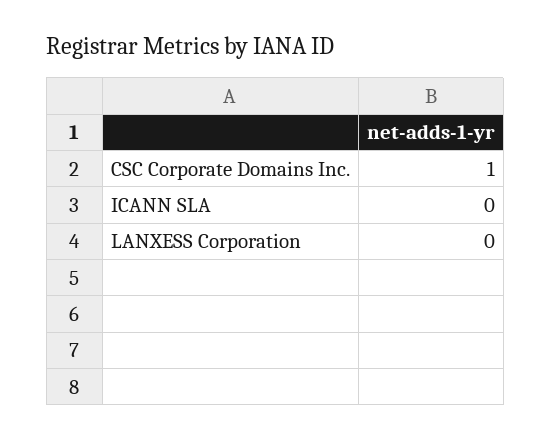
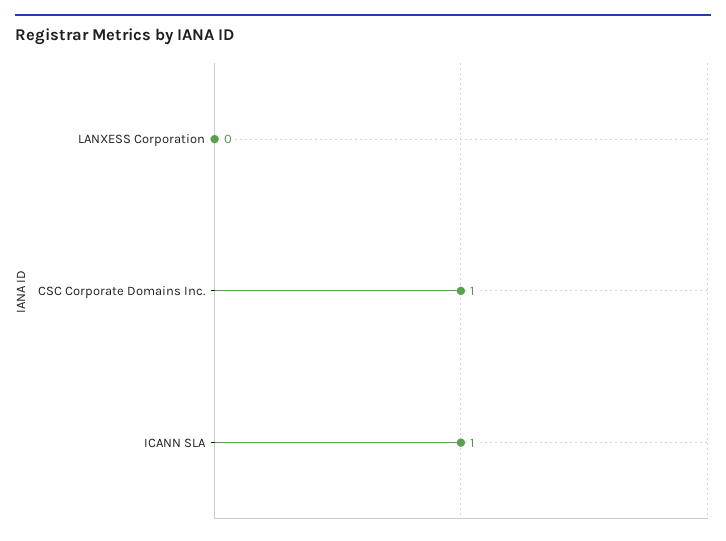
ICANN SLA: 0 -> 1

